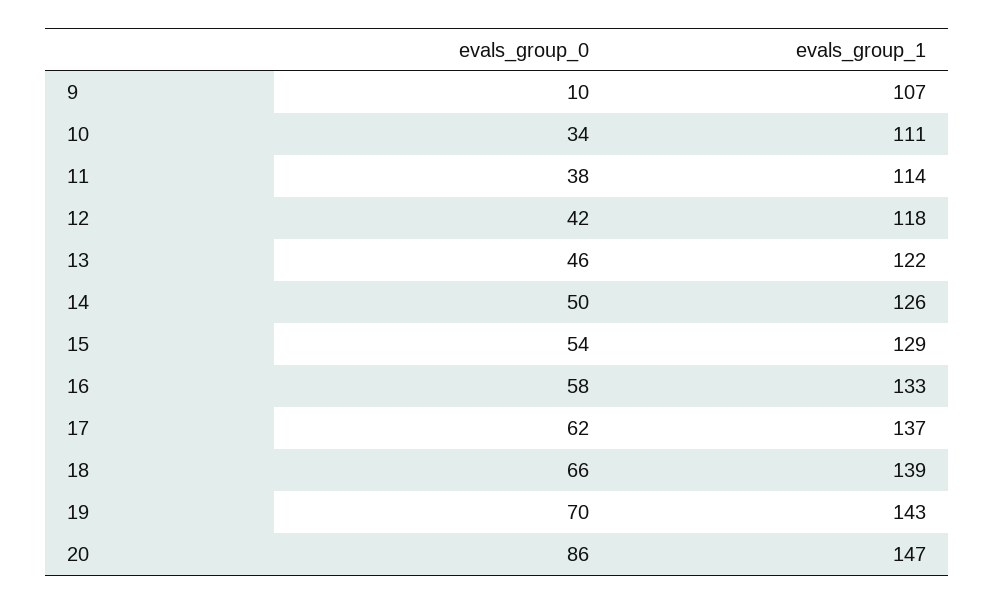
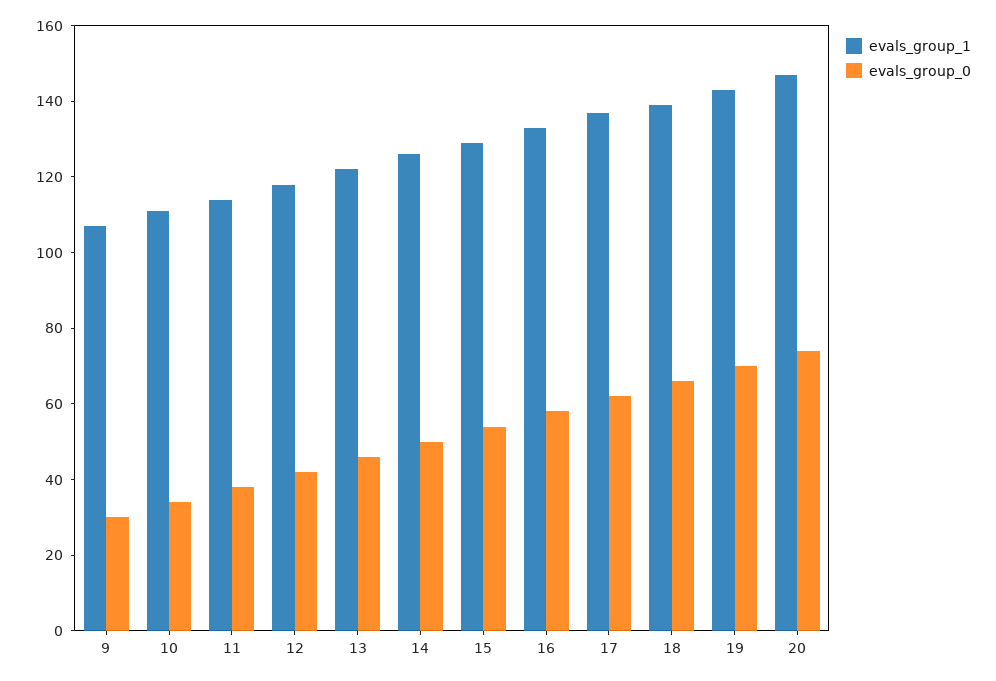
evals_group_0, 9: 10 -> 30
evals_group_0, 20: 86 -> 75

